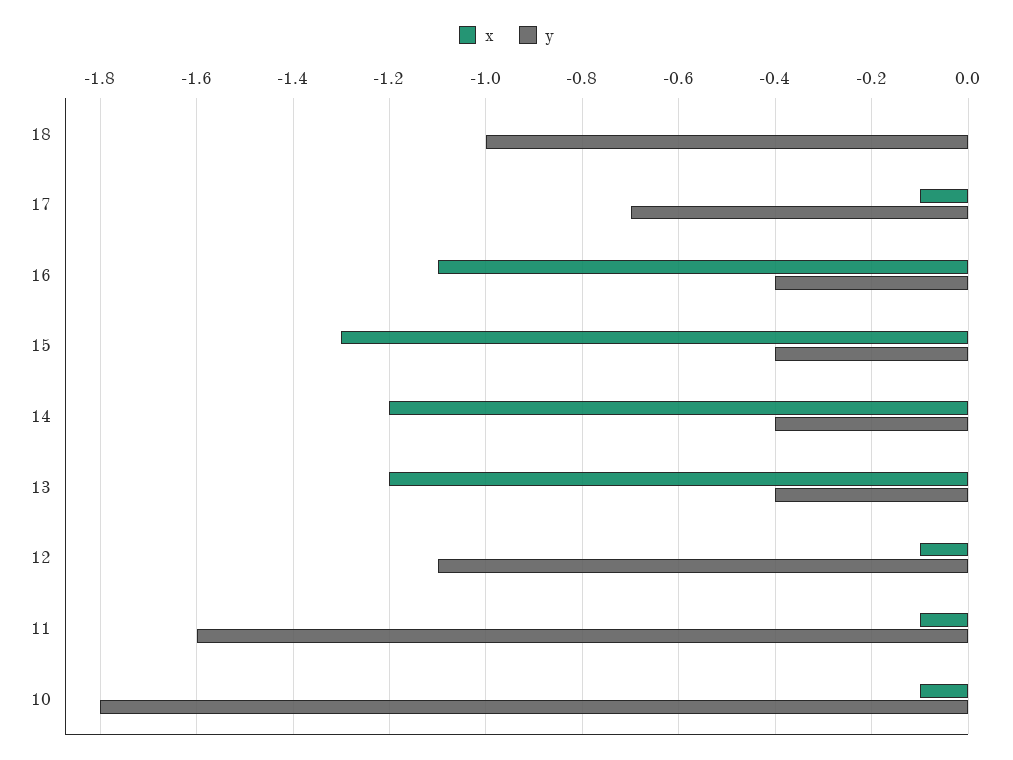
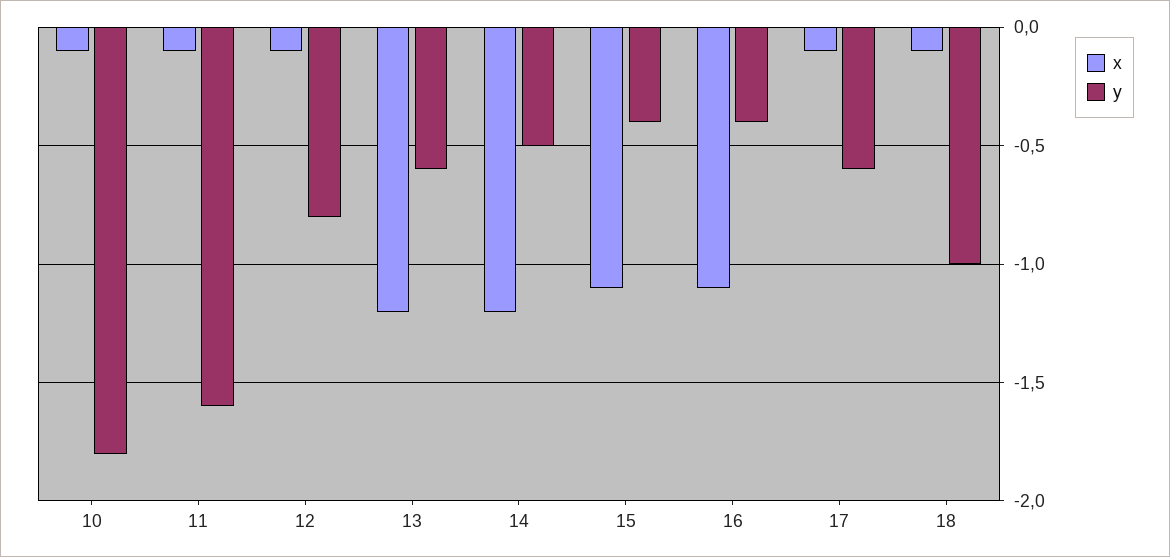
x, 18: 0 -> -0.1
y, 17: -0.7 -> -0.6
x, 15: -1.3 -> -1.1
y, 14: -0.4 -> -0.5
y, 13: -0.4 -> -0.6
y, 12: -1.1 -> -0.8

